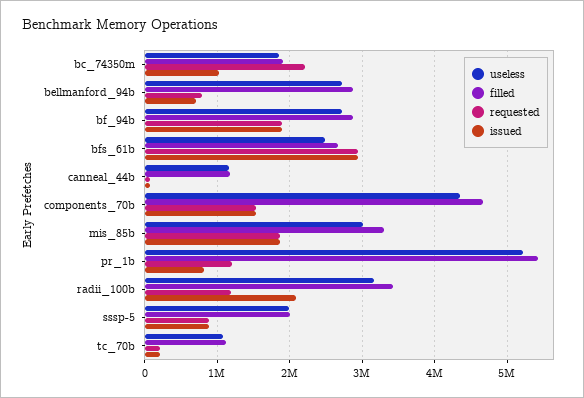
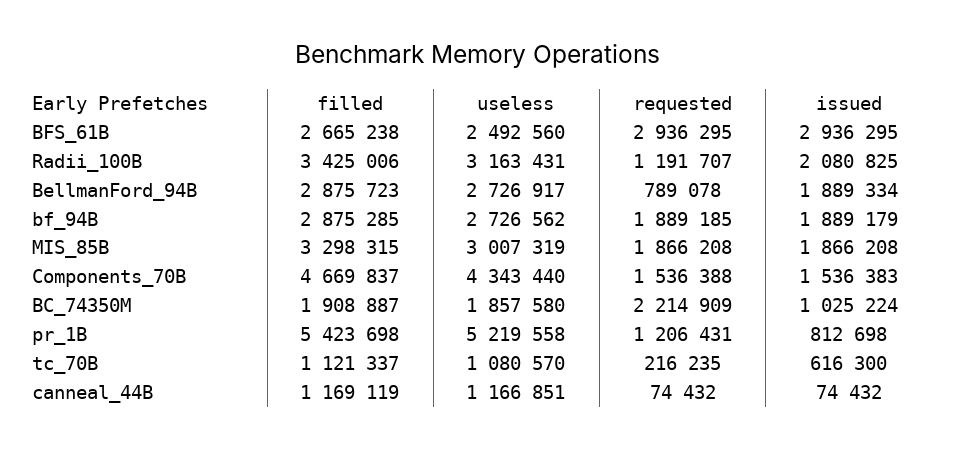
issued, bellmanford_94b: 700000 -> 1889334
useless, sssp-5: 2000000 -> none
filled, sssp-5: 2000000 -> none
requested, sssp-5: 900000 -> none
issued, sssp-5: 900000 -> none
issued, tc_70b: 200000 -> 616300

